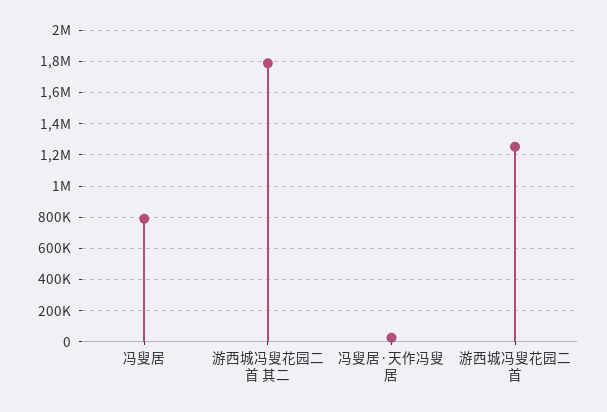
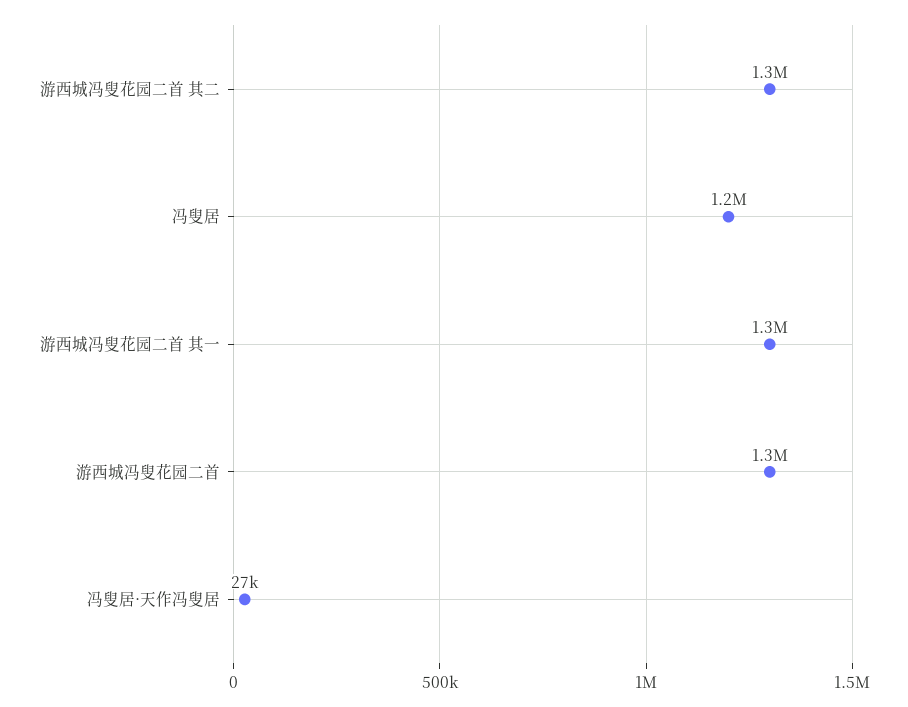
冯叟居: 800000 -> 1200000
游西城冯叟花园二首 其二: 1800000 -> 1300000
游西城冯叟花园二首 其一: none -> 1300000

